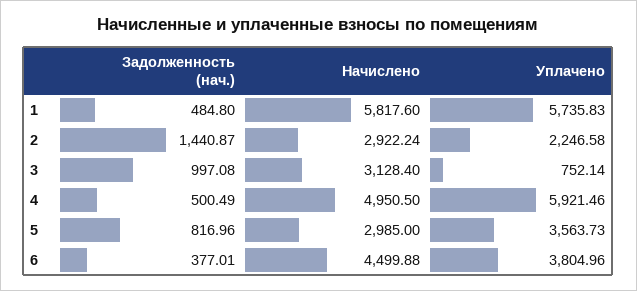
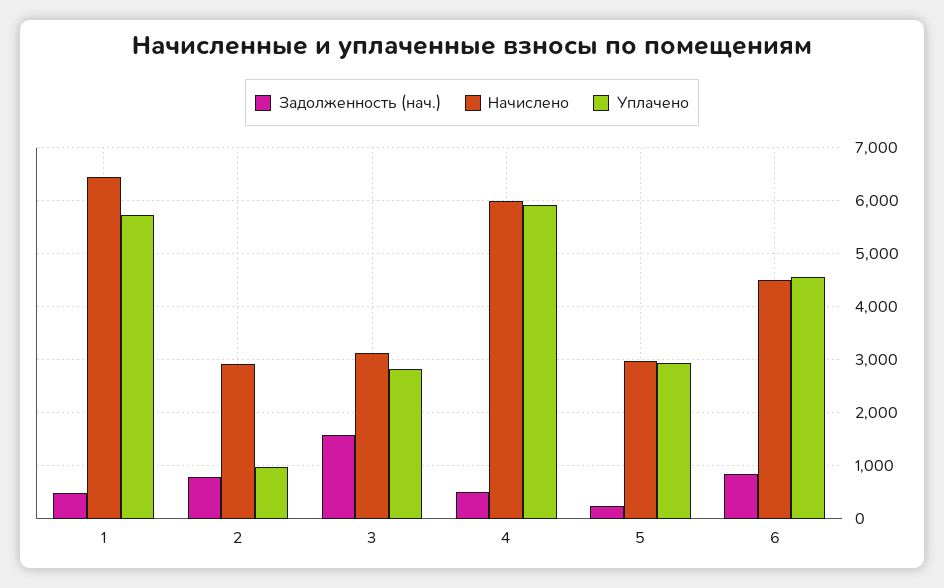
Начислено, 1: 5817.6 -> 6400
Задолженность (нач.), 2: 1440.87 -> 800
Уплачено, 2: 2246.58 -> 1000
Задолженность (нач.), 3: 997.08 -> 1600
Уплачено, 3: 752.14 -> 2800
Начислено, 4: 4950.5 -> 6000
Задолженность (нач.), 5: 816.96 -> 200
Уплачено, 5: 3563.73 -> 3000
Задолженность (нач.), 6: 377.01 -> 800
Уплачено, 6: 3804.96 -> 4600

